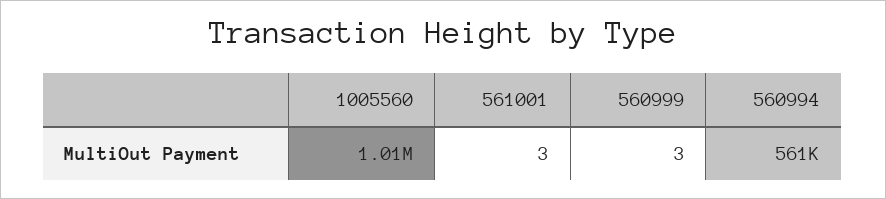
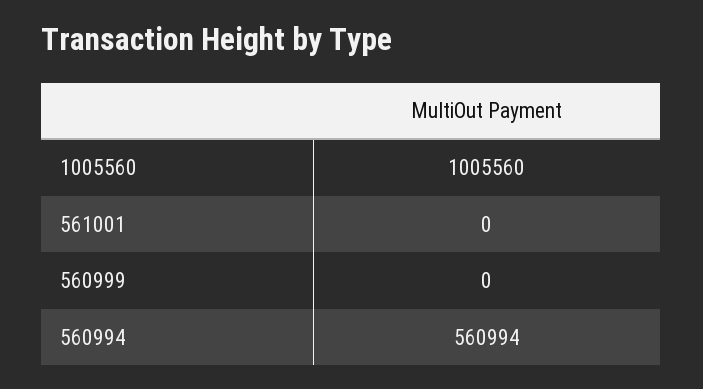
561001: 3 -> 0
560999: 3 -> 0

